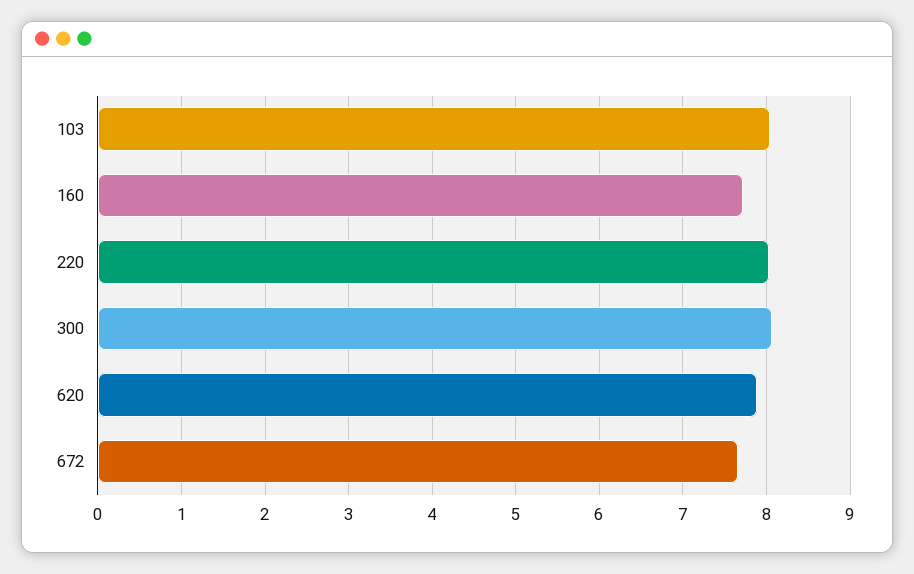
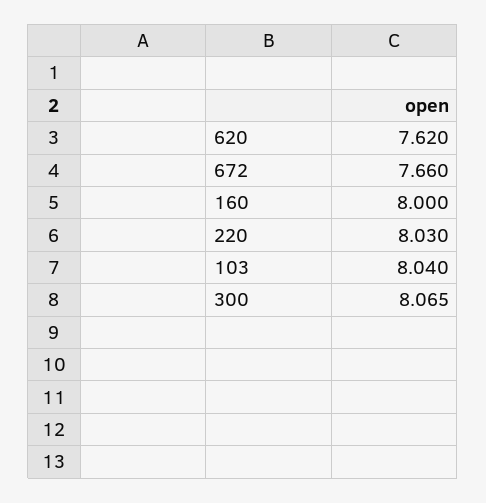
160: 7.7 -> 8
620: 7.9 -> 7.62

